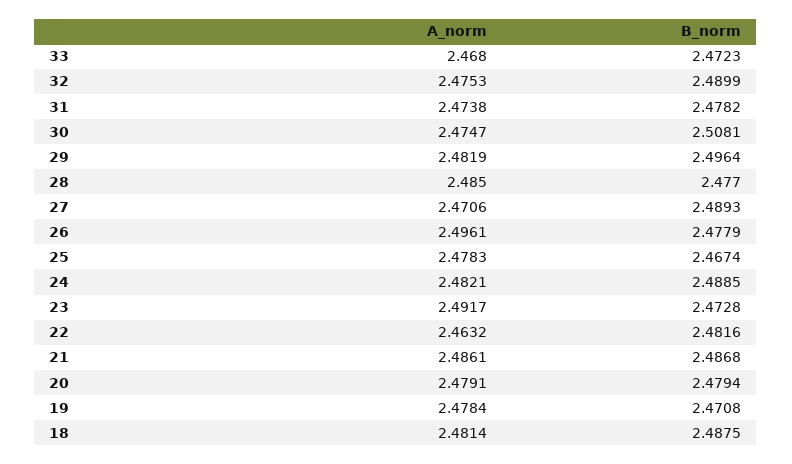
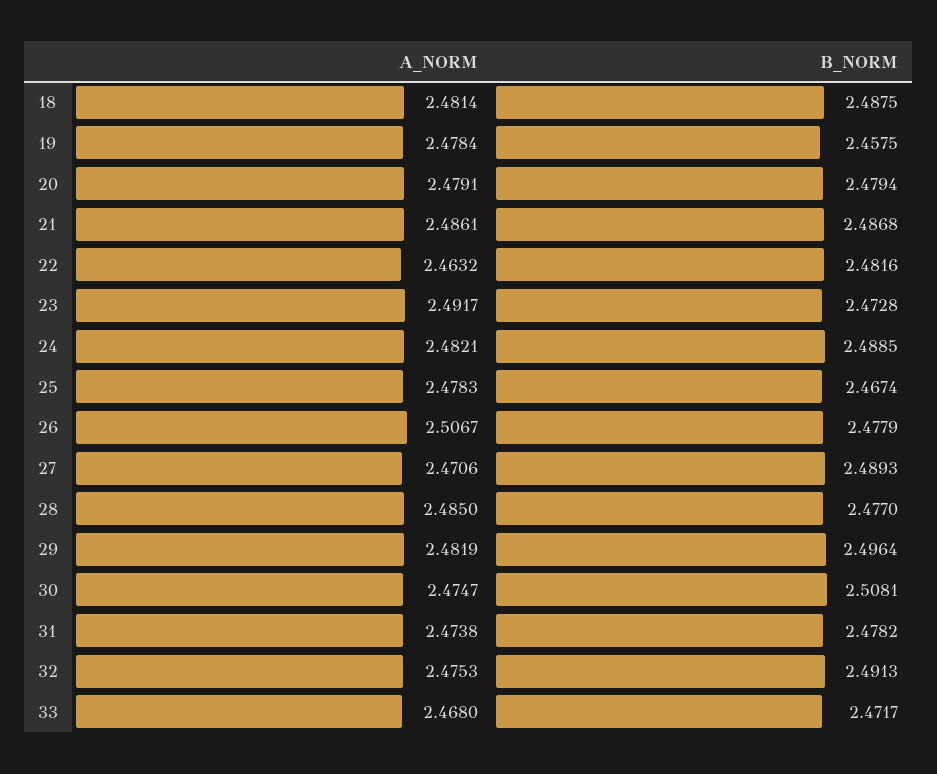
B_norm, 33: 2.4723 -> 2.4717
B_norm, 32: 2.4899 -> 2.4913
A_norm, 26: 2.4961 -> 2.5067
B_norm, 19: 2.4708 -> 2.4575

